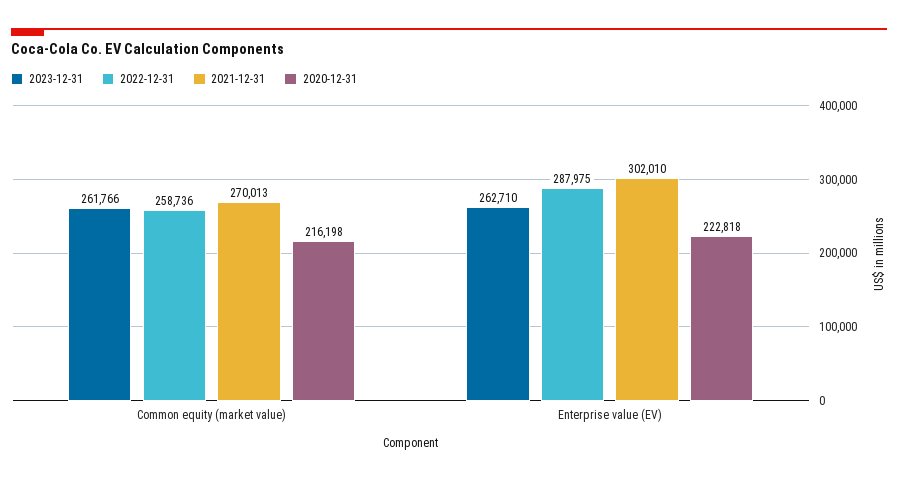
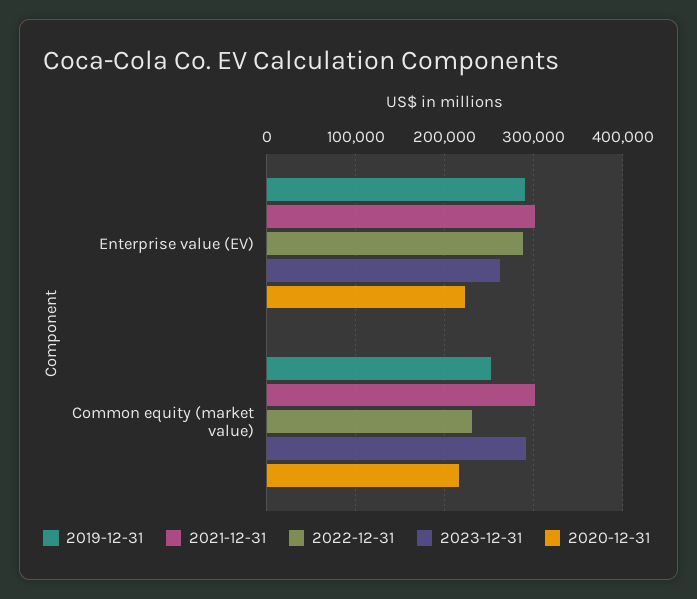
2023-12-31, Common equity (market value): 261766 -> 290000
2022-12-31, Common equity (market value): 258736 -> 230000
2021-12-31, Common equity (market value): 270013 -> 300000
2019-12-31, Enterprise value (EV): none -> 290000
2019-12-31, Common equity (market value): none -> 250000

